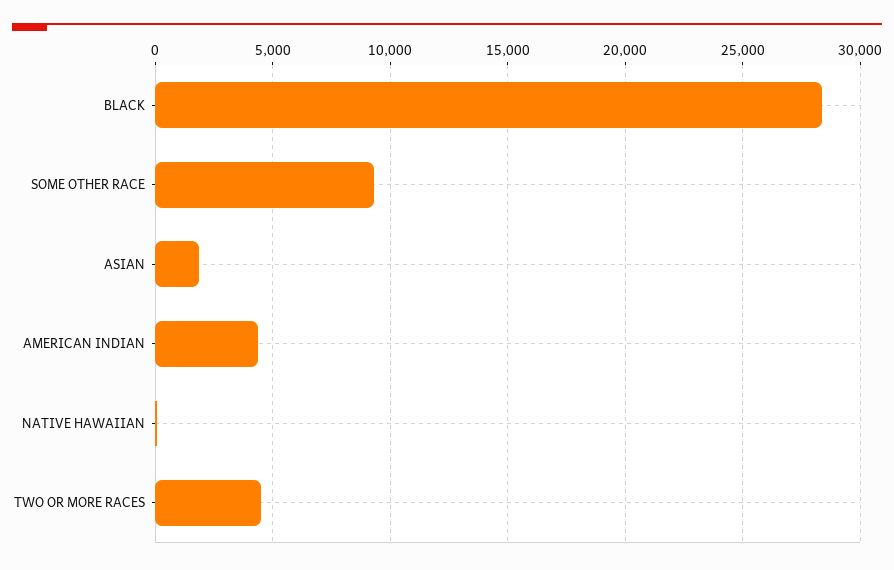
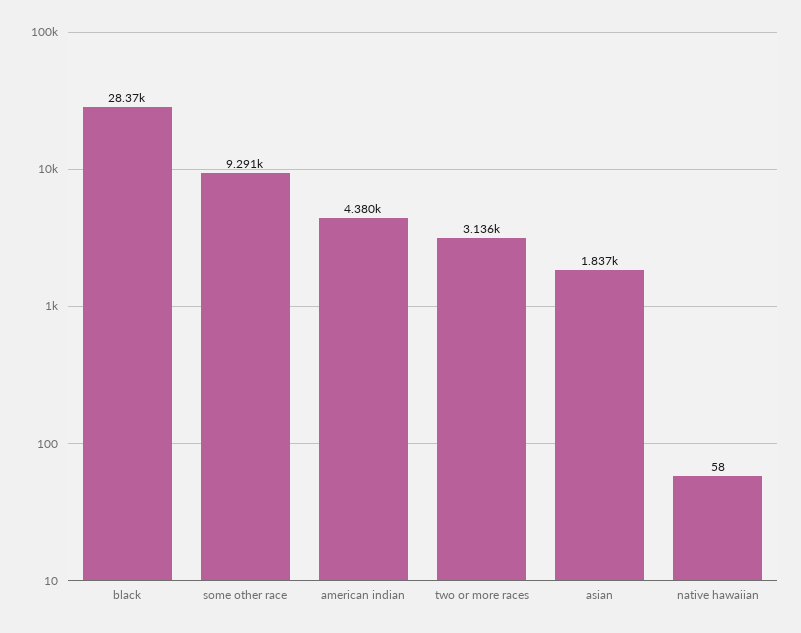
TWO OR MORE RACES: 4500 -> 3136

